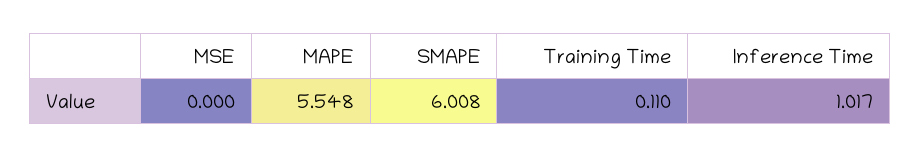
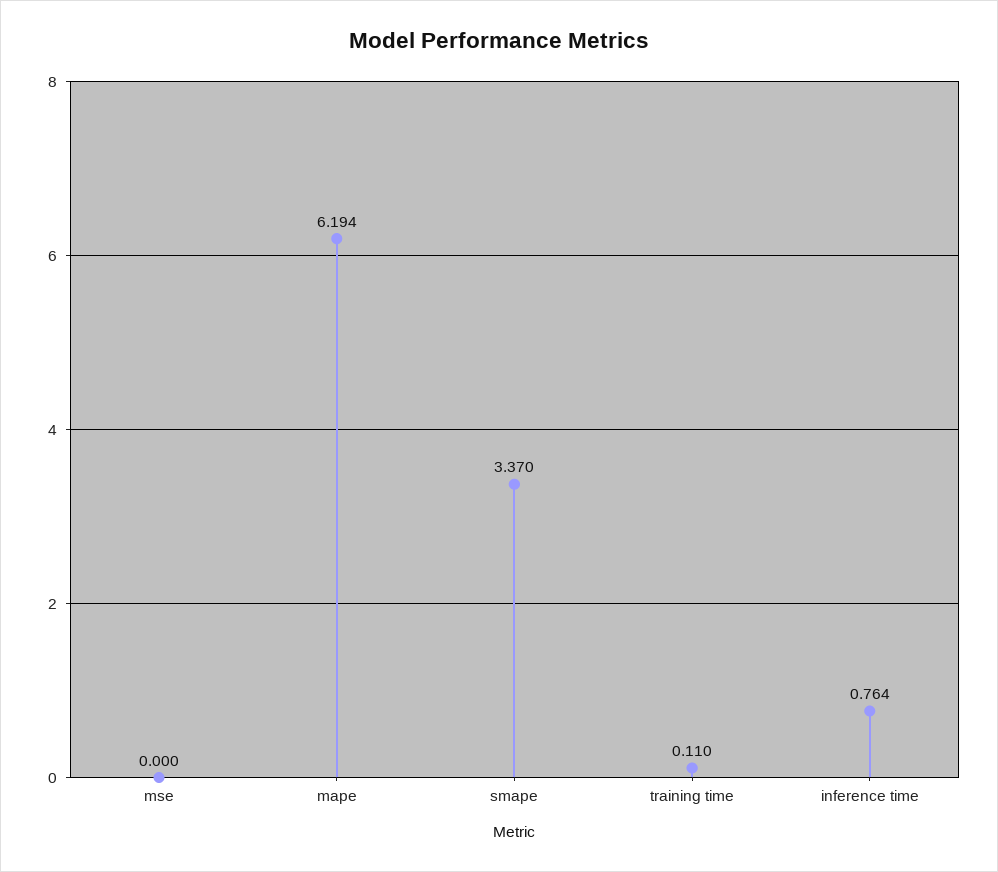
MAPE: 5.548 -> 6.194
SMAPE: 6.008 -> 3.37
Inference Time: 1.017 -> 0.764

